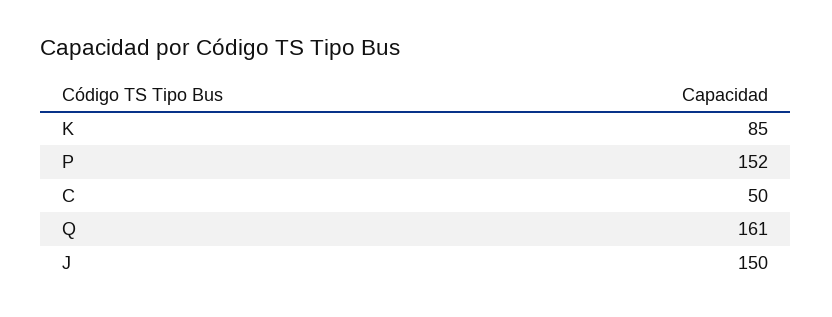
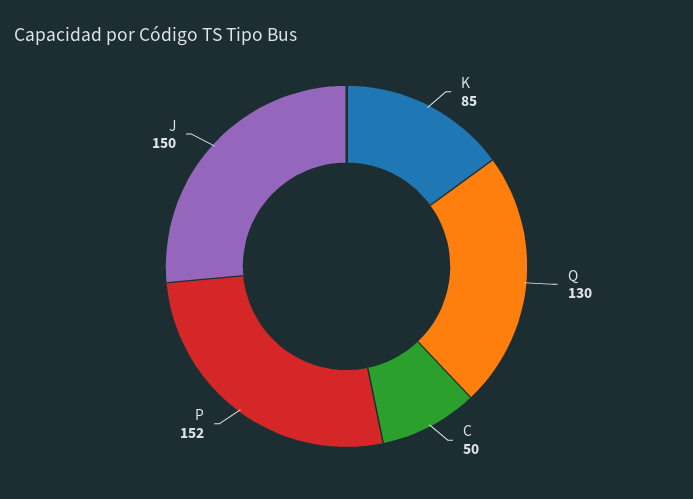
Q: 161 -> 130

